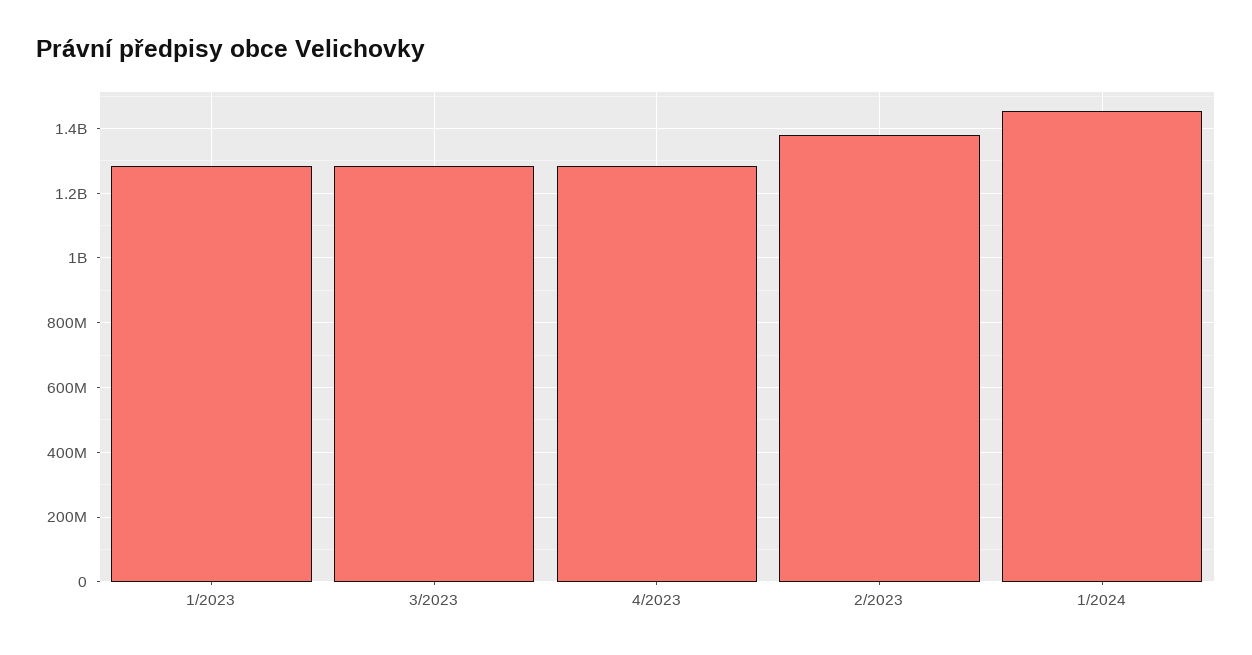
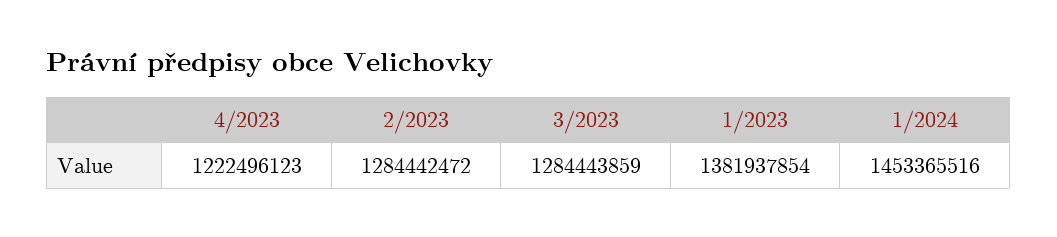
1/2023: 1280000000 -> 1381937854
4/2023: 1280000000 -> 1222496123
2/2023: 1380000000 -> 1284442472

